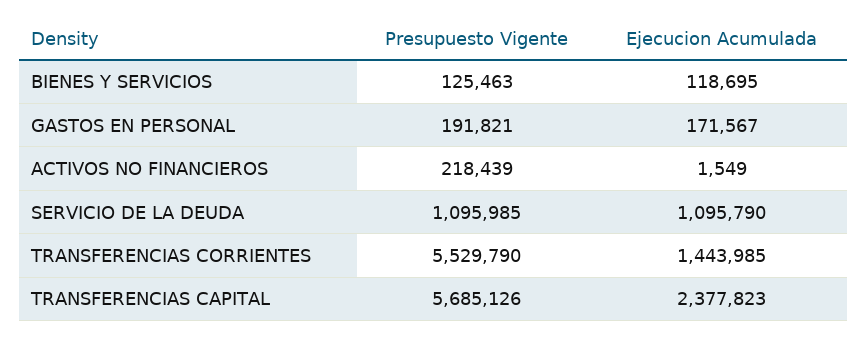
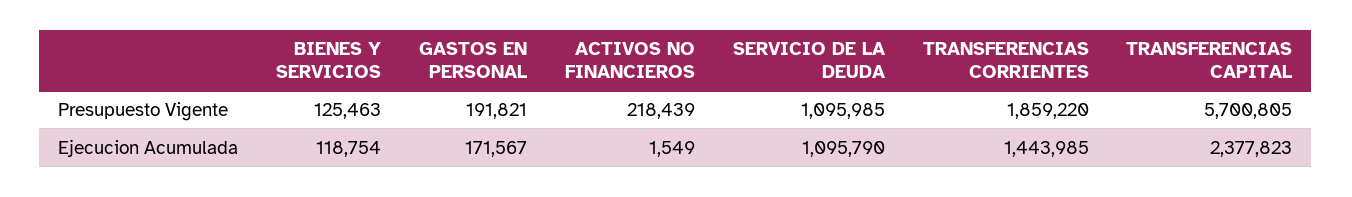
Ejecucion Acumulada, BIENES Y SERVICIOS: 118695 -> 118754
Presupuesto Vigente, TRANSFERENCIAS CORRIENTES: 5529790 -> 1859220
Presupuesto Vigente, TRANSFERENCIAS CAPITAL: 5685126 -> 5700805

